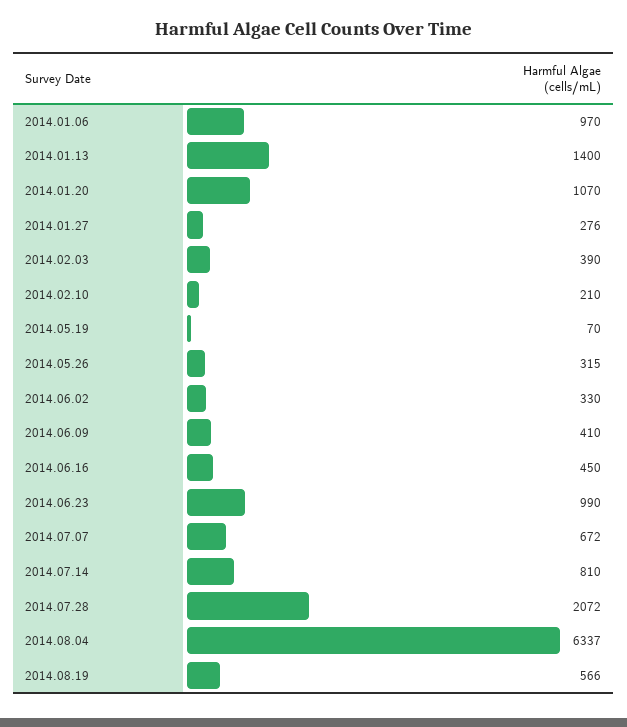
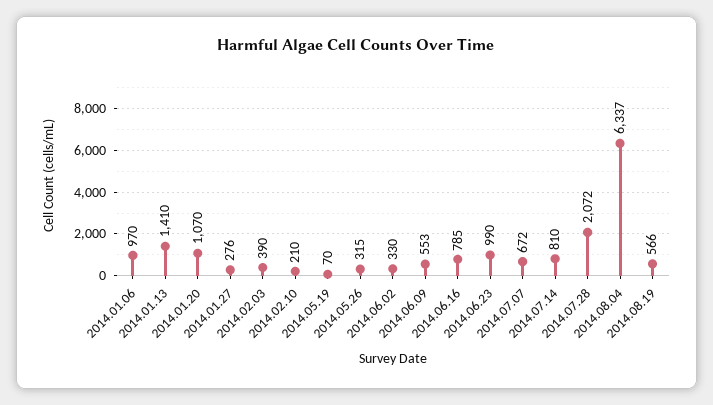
2014.01.13: 1400 -> 1410
2014.06.09: 410 -> 553
2014.06.16: 450 -> 785

